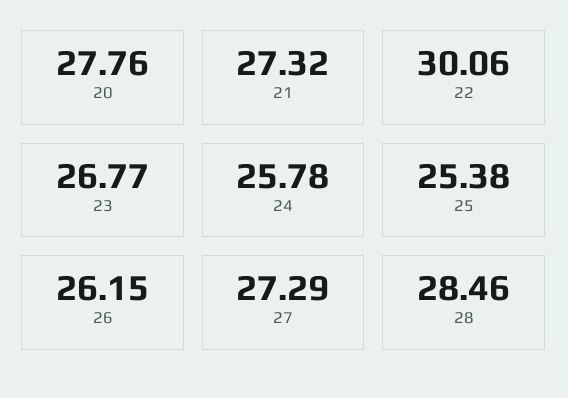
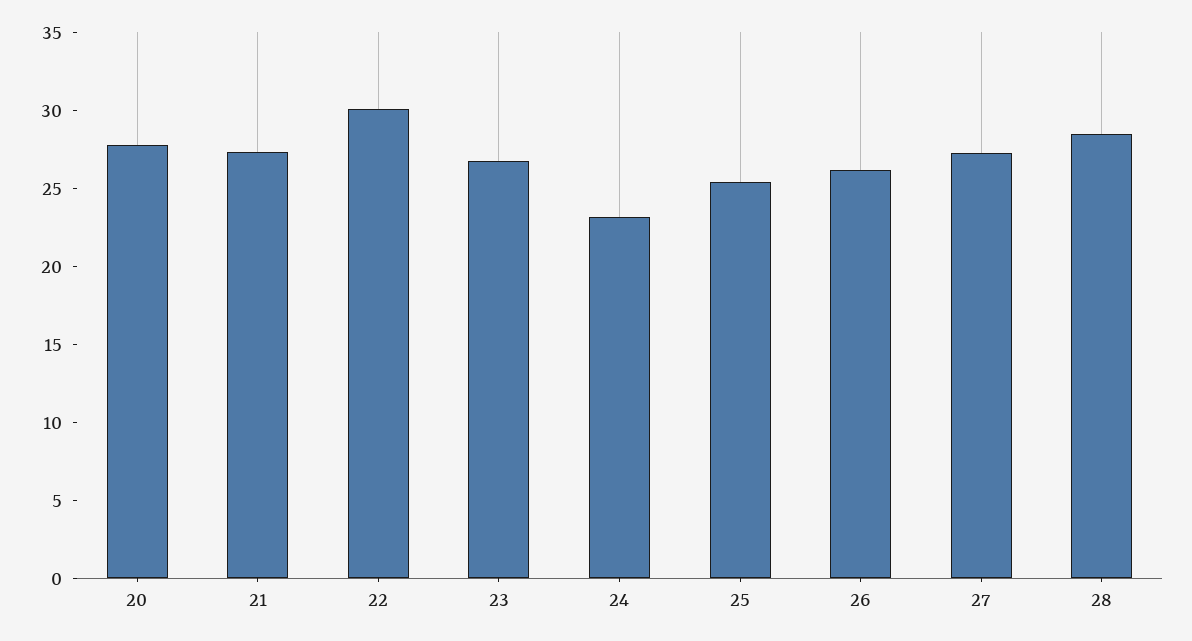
24: 25.78 -> 23

